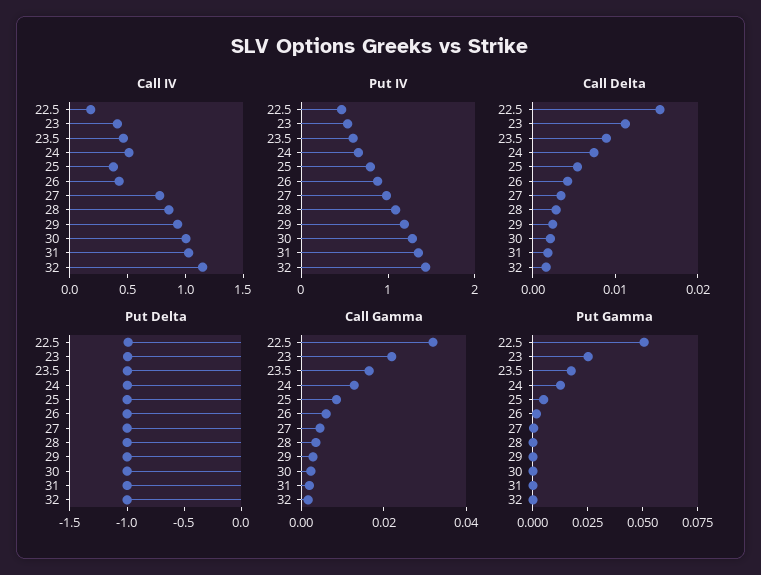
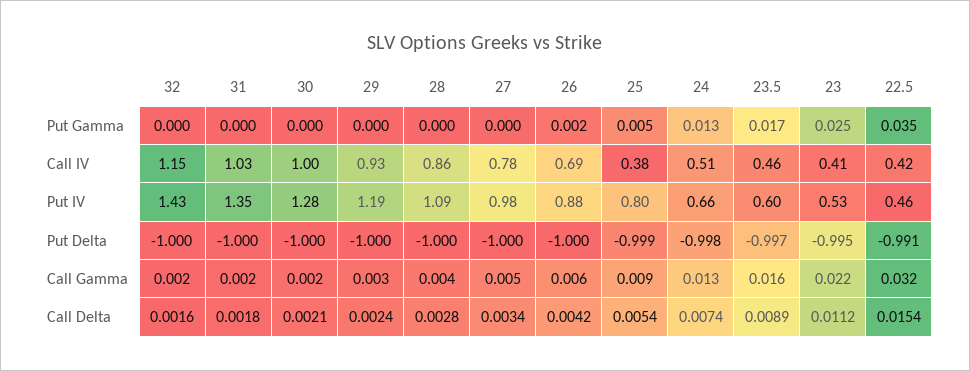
Call IV, 22.5: 0.2 -> 0.42
Call IV, 26: 0.4 -> 0.69
Put Gamma, 22.5: 0.05 -> 0.035

